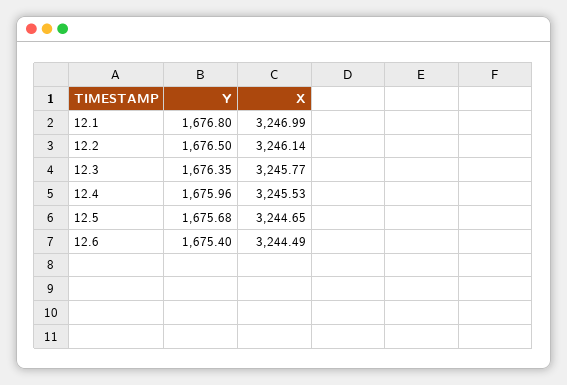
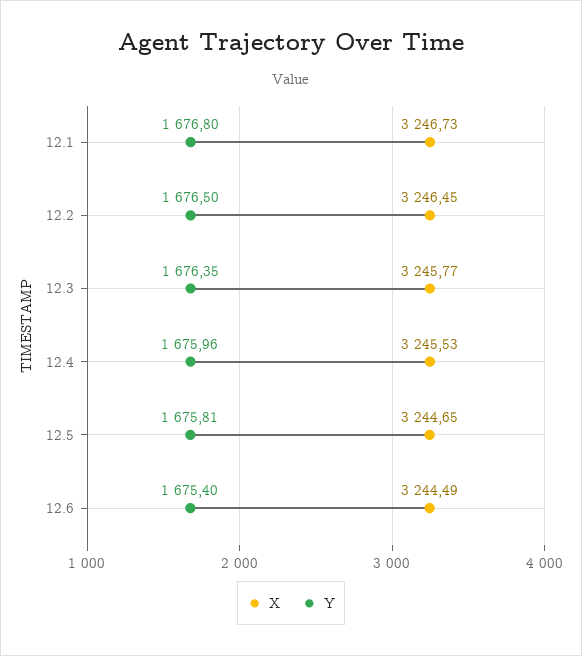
X, 12.1: 3246.99 -> 3246.73
X, 12.2: 3246.14 -> 3246.45
Y, 12.5: 1675.68 -> 1675.81

